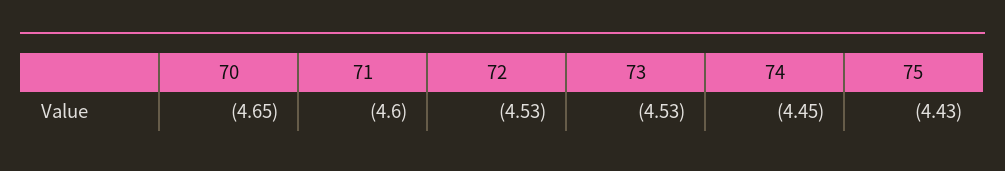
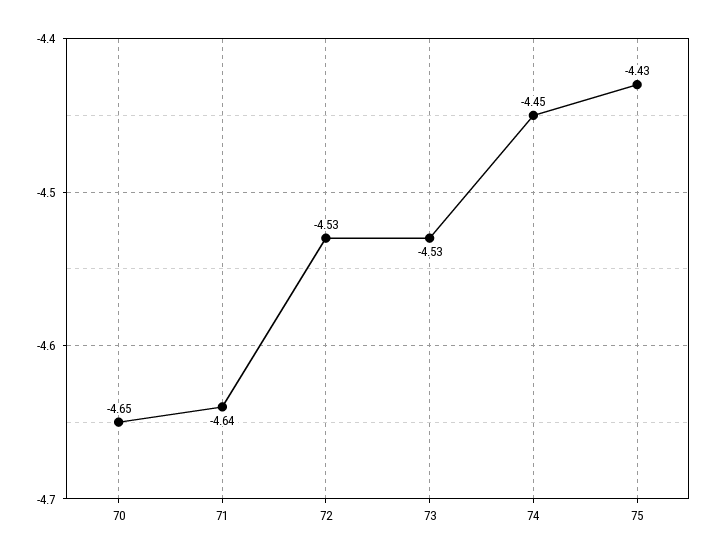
71: -4.6 -> -4.64

